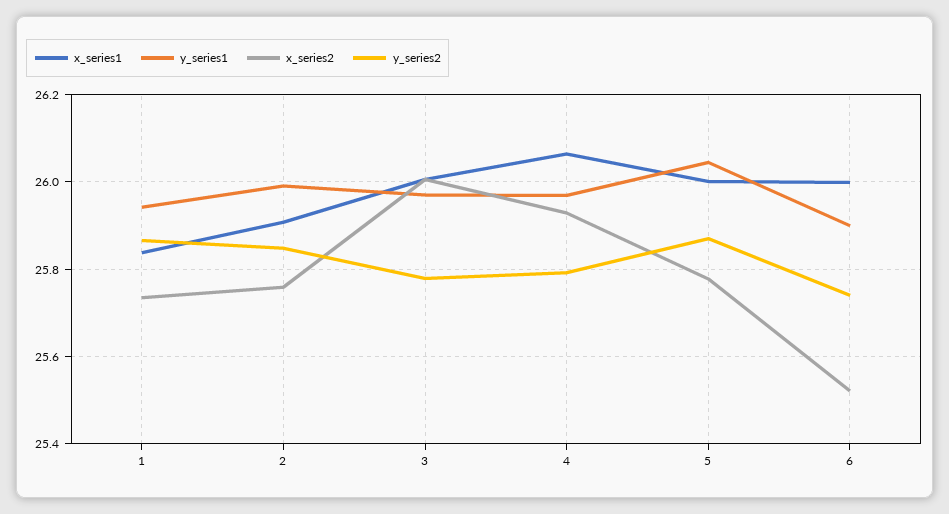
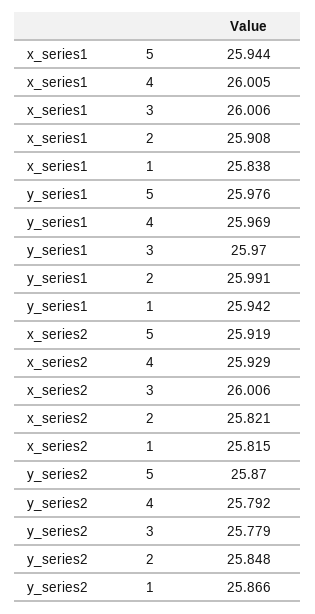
x_series2, 1: 25.74 -> 25.815
x_series2, 2: 25.76 -> 25.821
x_series1, 4: 26.06 -> 26.005
x_series1, 5: 26 -> 25.944
y_series1, 5: 26.04 -> 25.976
x_series2, 5: 25.78 -> 25.919
x_series1, 6: 26 -> none
y_series1, 6: 25.9 -> none
x_series2, 6: 25.52 -> none
y_series2, 6: 25.74 -> none

